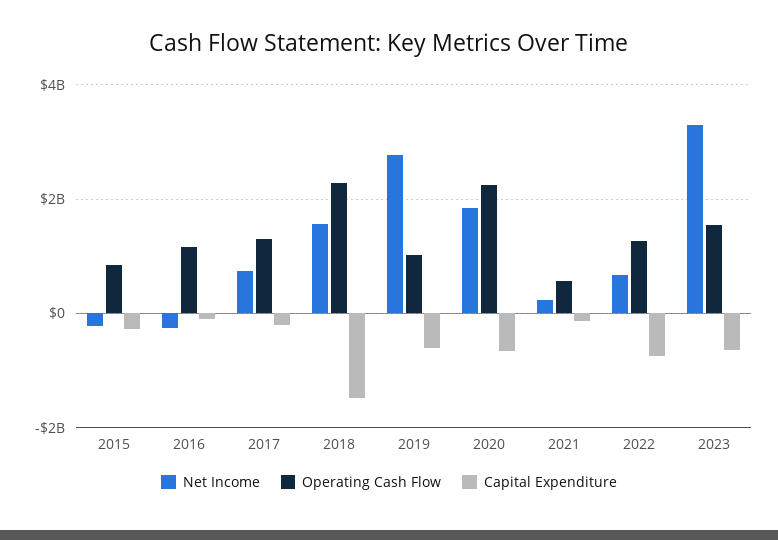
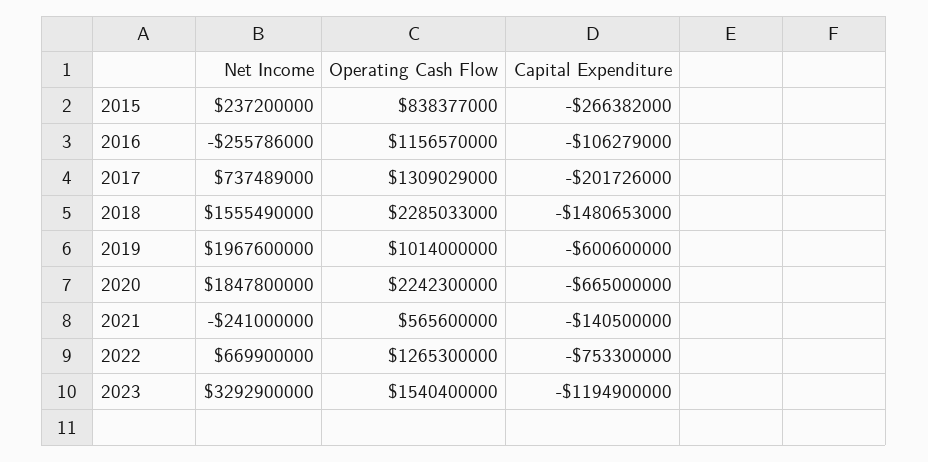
Net Income, 2015: -200000000 -> 237200000
Net Income, 2019: 2800000000 -> 1967600000
Net Income, 2021: 200000000 -> -241000000
Capital Expenditure, 2023: -600000000 -> -1194900000

